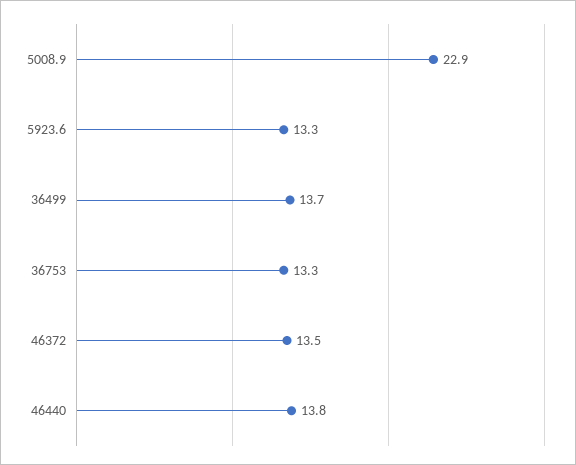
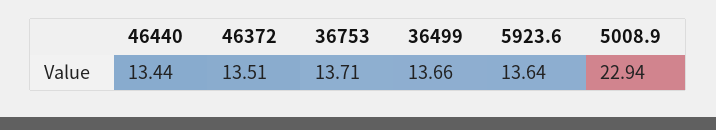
5923.6: 13.3 -> 13.64
36753: 13.3 -> 13.71
46440: 13.8 -> 13.44

